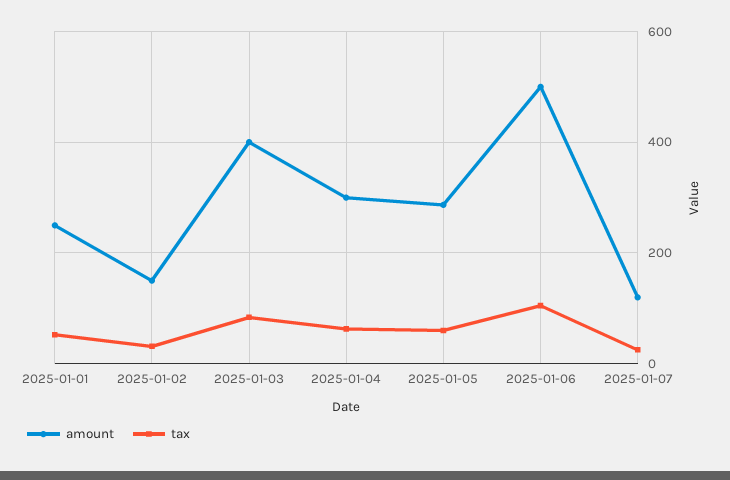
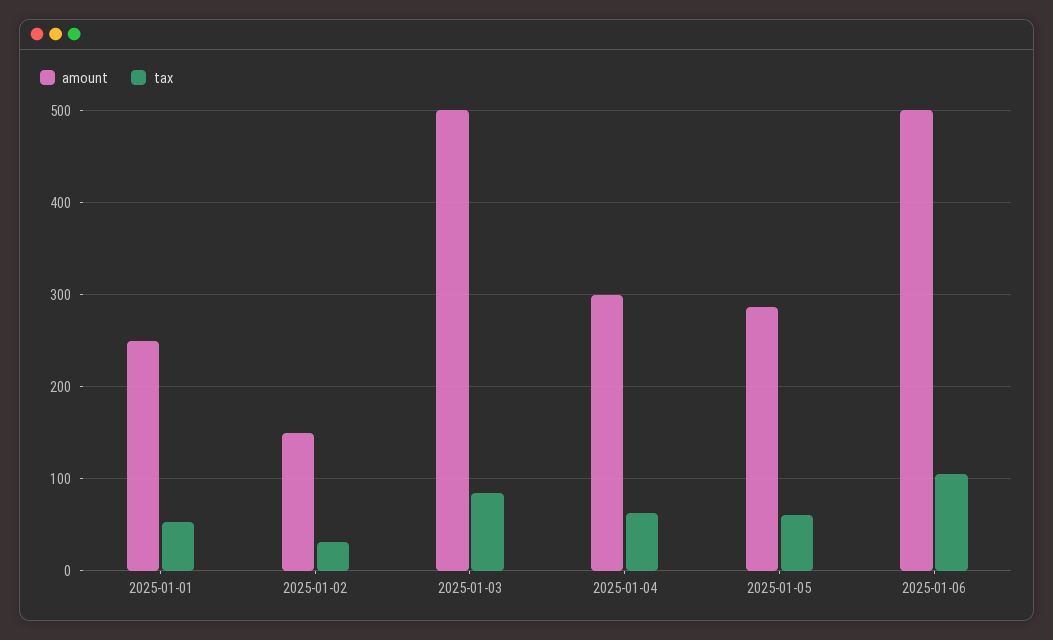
amount, 2025-01-03: 400 -> 500
amount, 2025-01-07: 120 -> none
tax, 2025-01-07: 20 -> none

